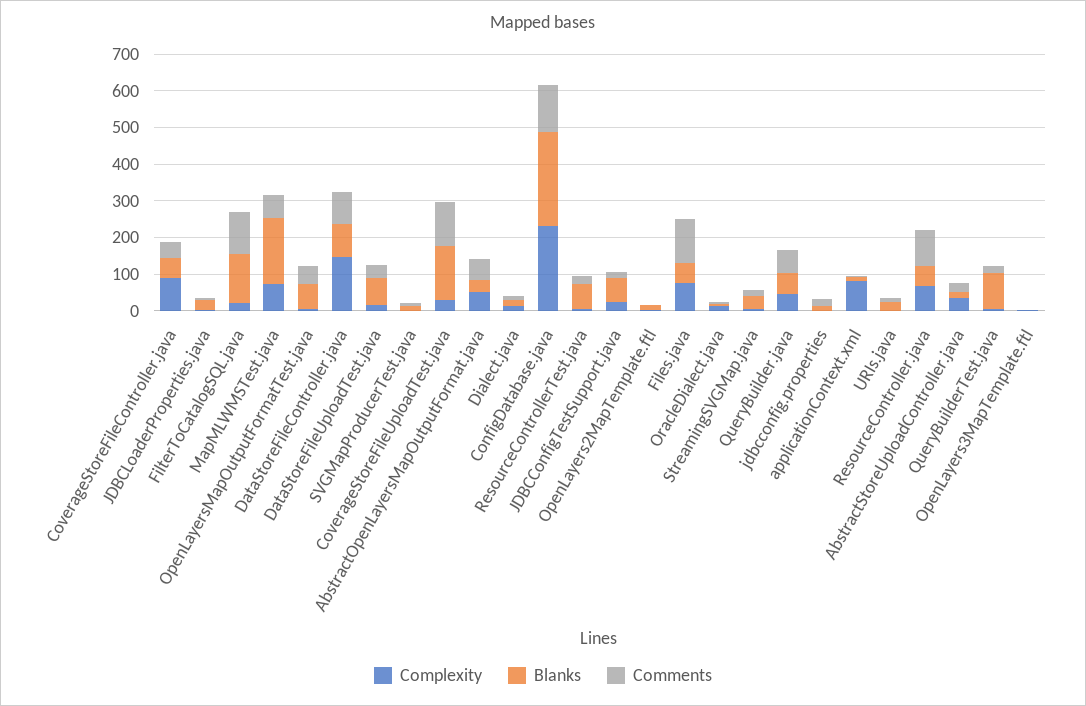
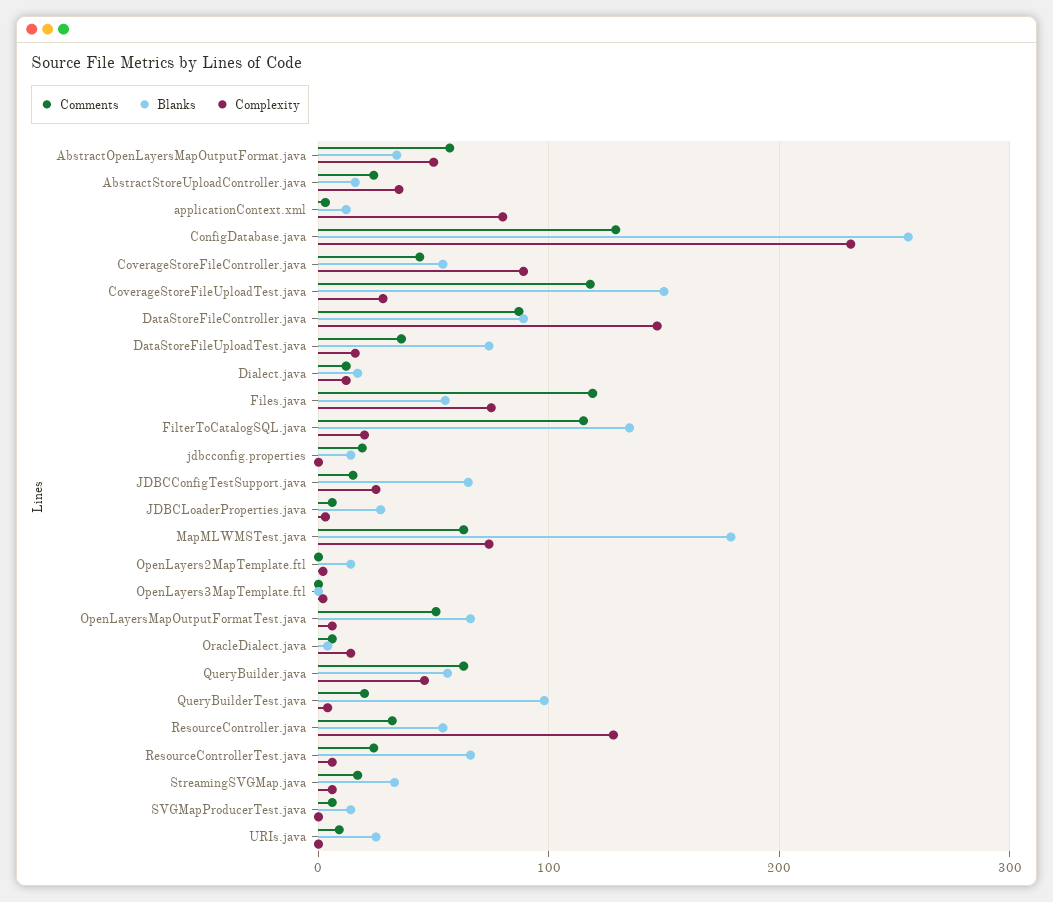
Complexity, ResourceController.java: 75 -> 130
Comments, ResourceController.java: 100 -> 30

